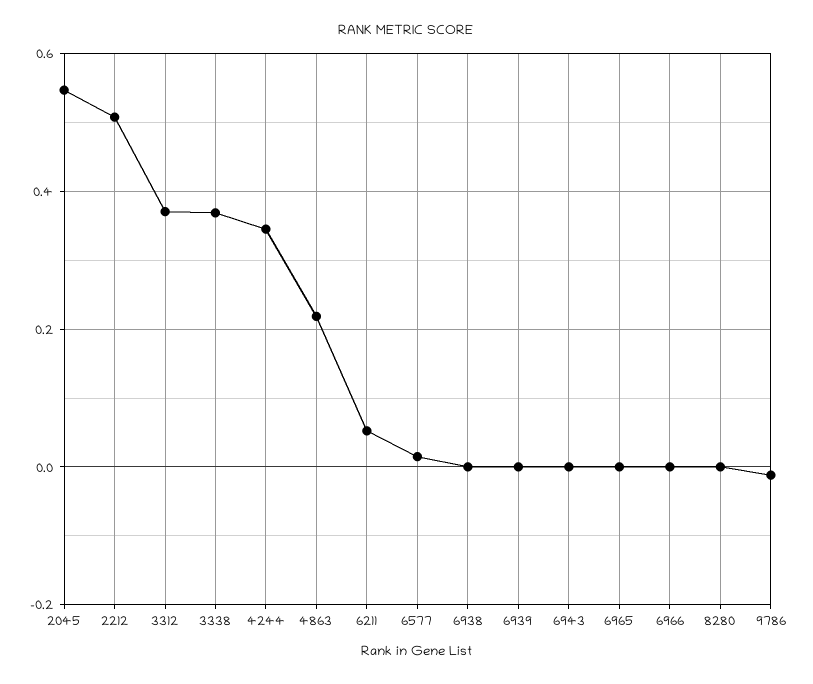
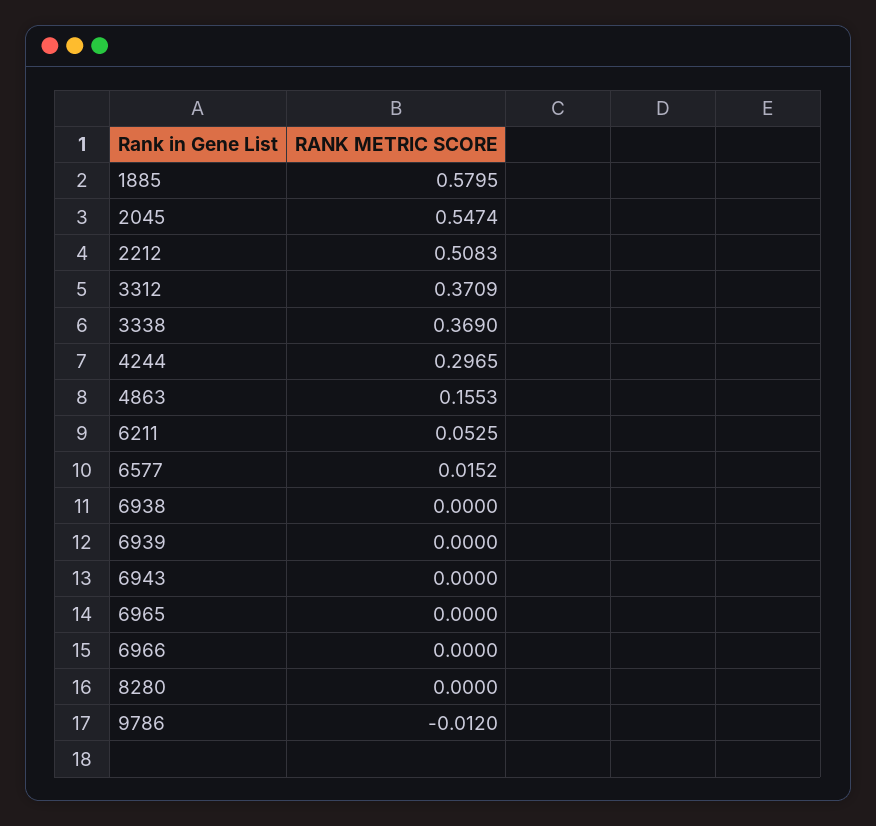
4244: 0.34 -> 0.2965
4863: 0.22 -> 0.1553
1885: none -> 0.5795

